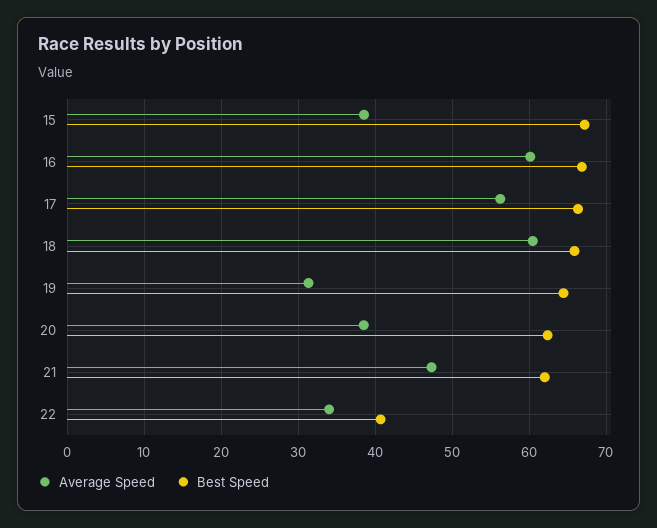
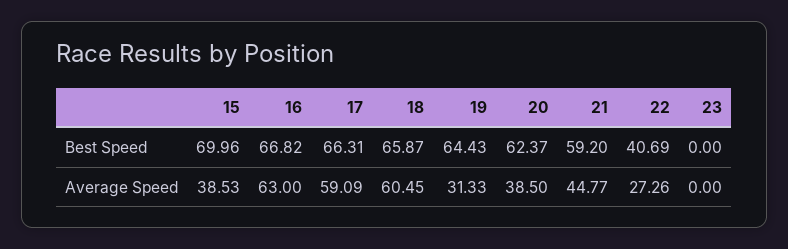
Best Speed, 15: 67 -> 69.96
Average Speed, 16: 60 -> 63
Average Speed, 17: 56 -> 59.09
Average Speed, 21: 47 -> 44.77
Best Speed, 21: 62 -> 59.2
Average Speed, 22: 34 -> 27.26
Best Speed, 23: none -> 0
Average Speed, 23: none -> 0

